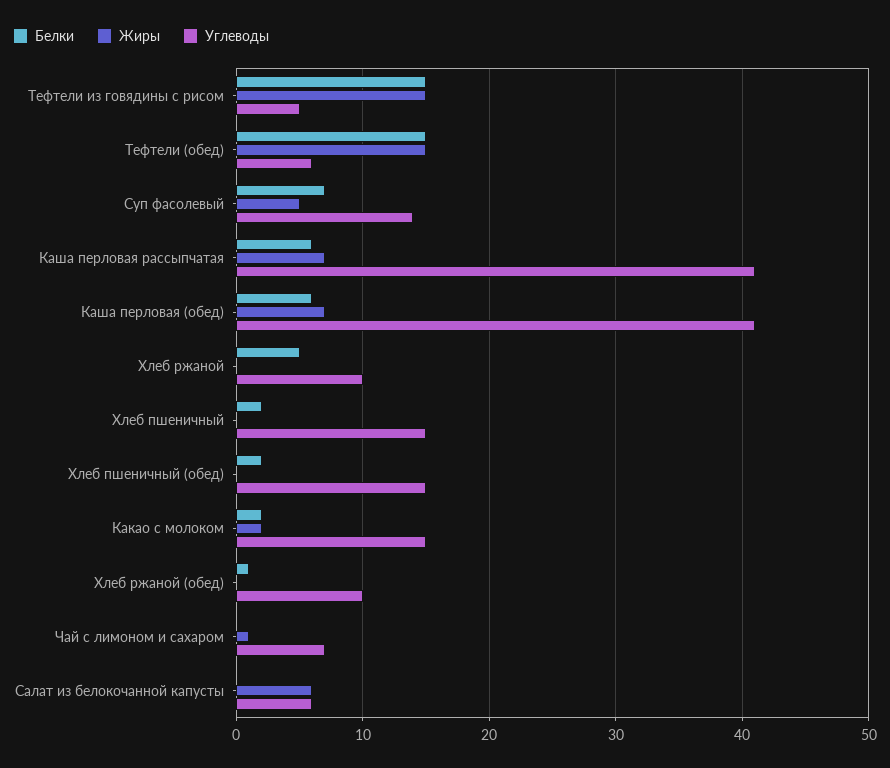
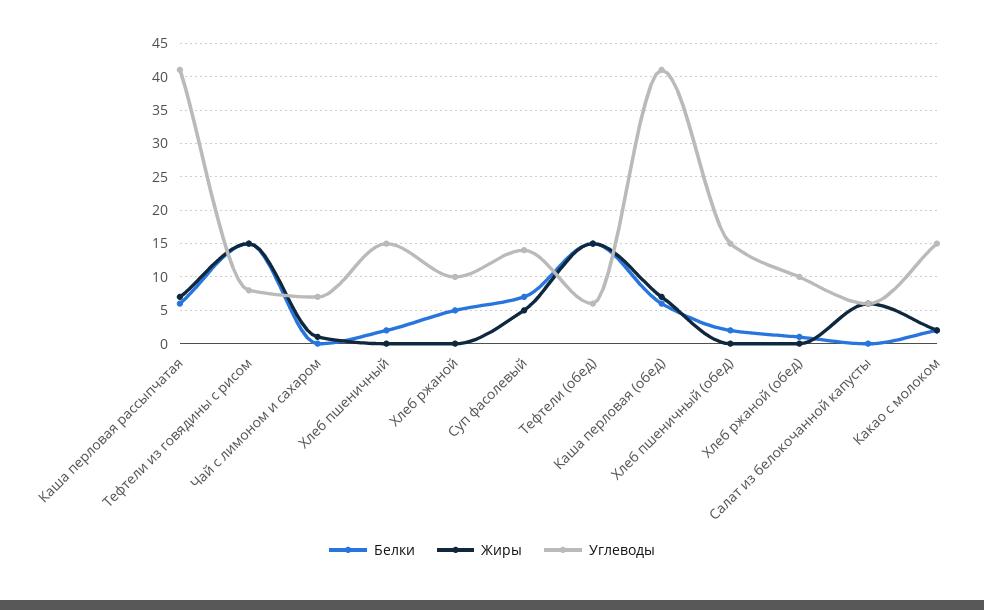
Углеводы, Тефтели из говядины с рисом: 5 -> 8

